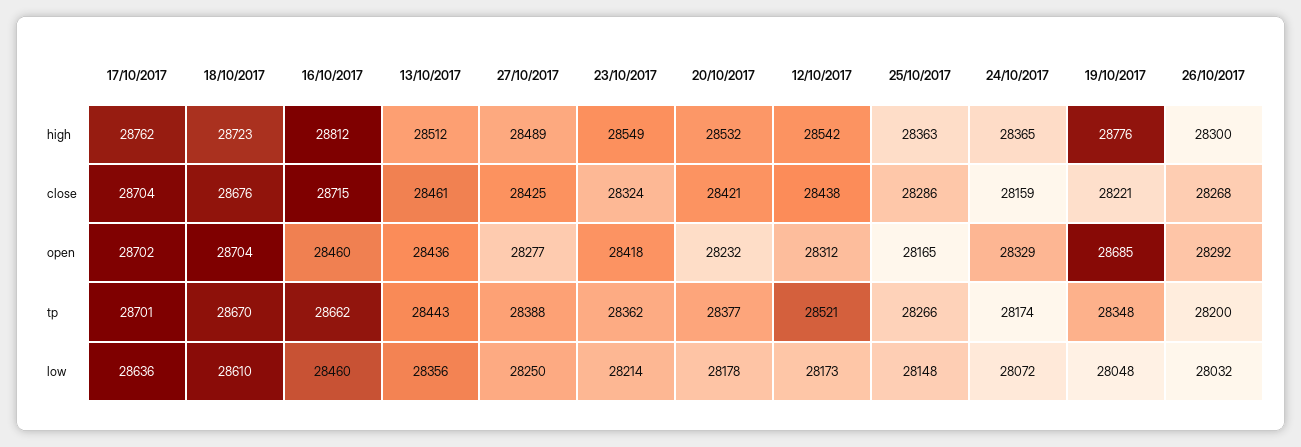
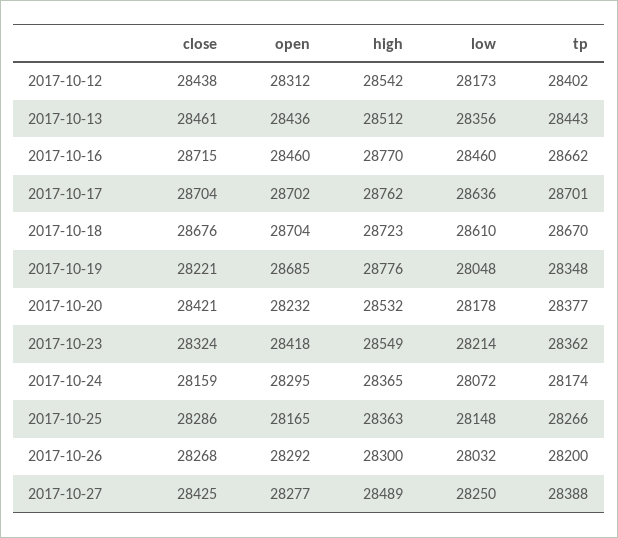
16/10/2017, high: 28812 -> 28770
24/10/2017, open: 28329 -> 28295
12/10/2017, tp: 28521 -> 28402

